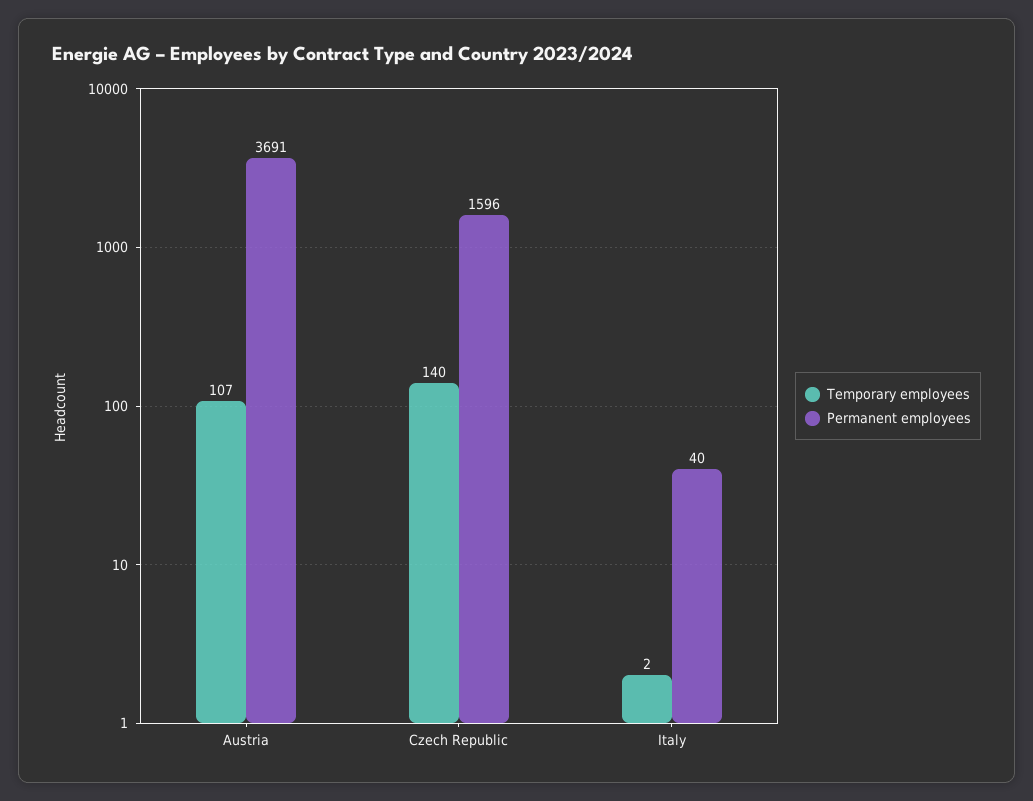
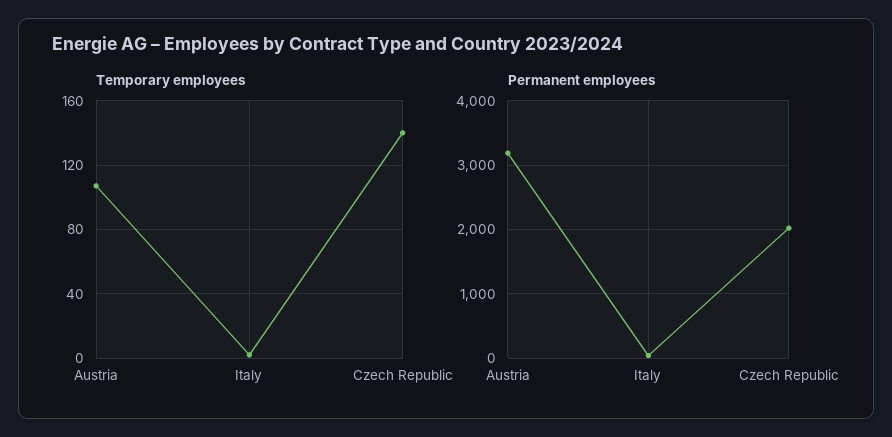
Permanent employees, Austria: 3691 -> 3200
Permanent employees, Czech Republic: 1596 -> 2000

